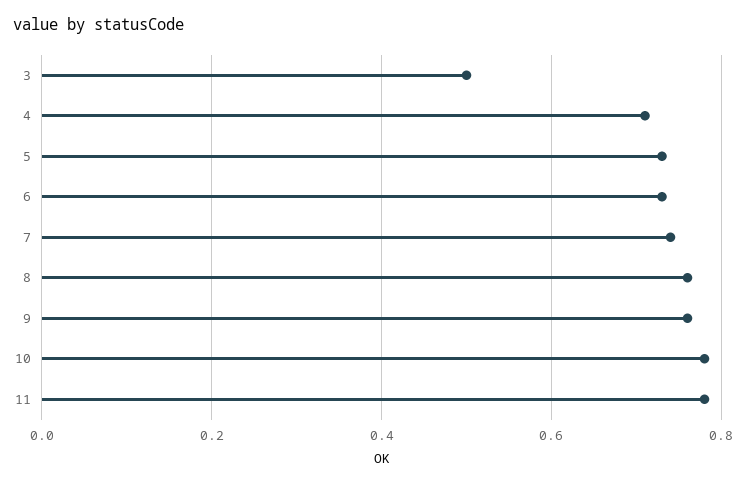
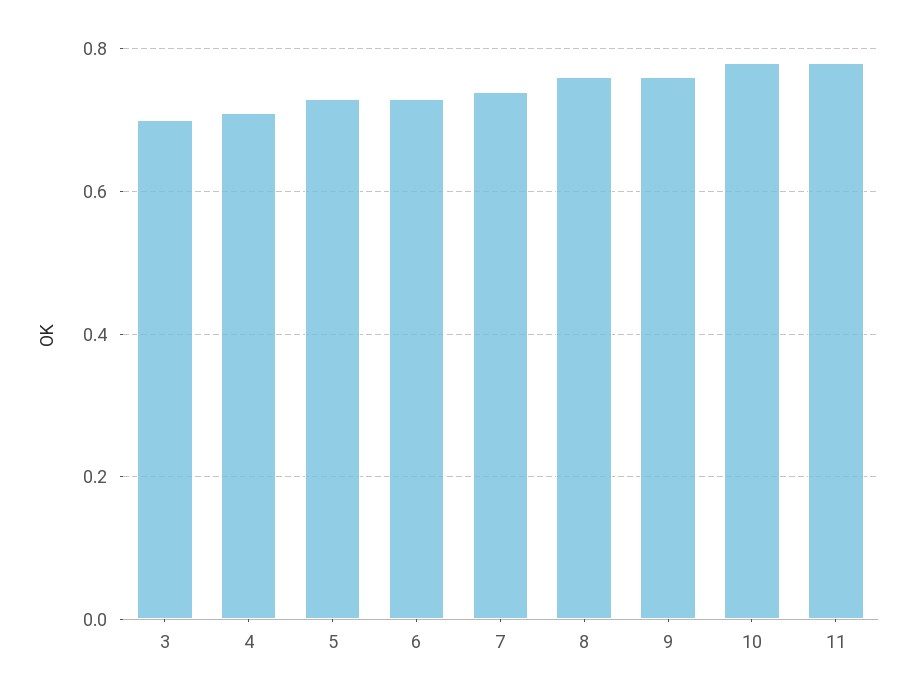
3: 0.5 -> 0.7

